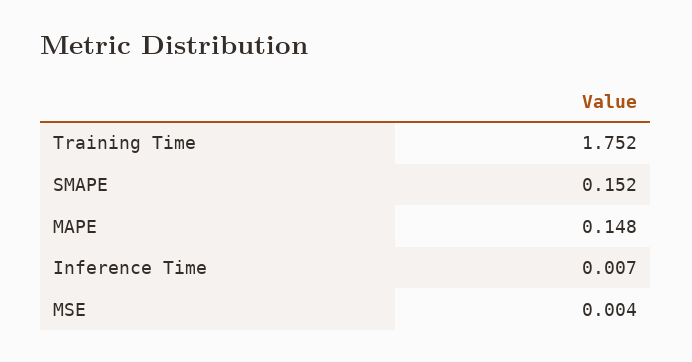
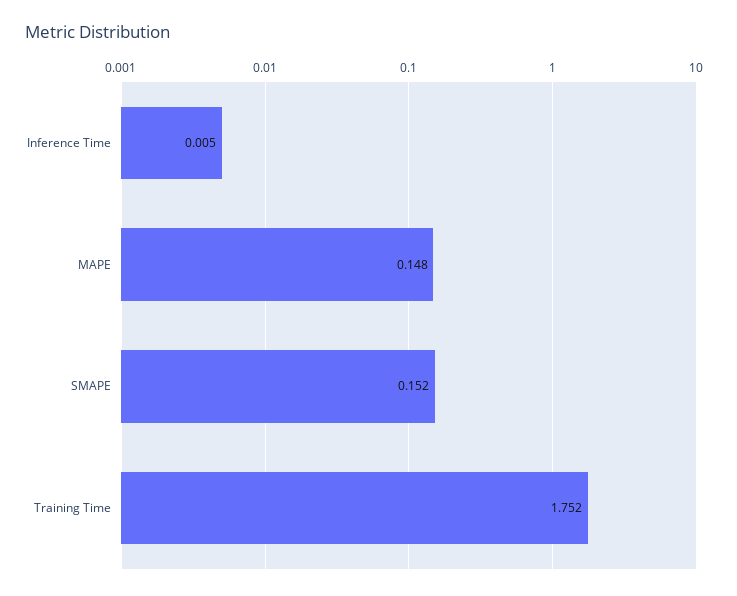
Inference Time: 0.007 -> 0.005
MSE: 0.004 -> none

